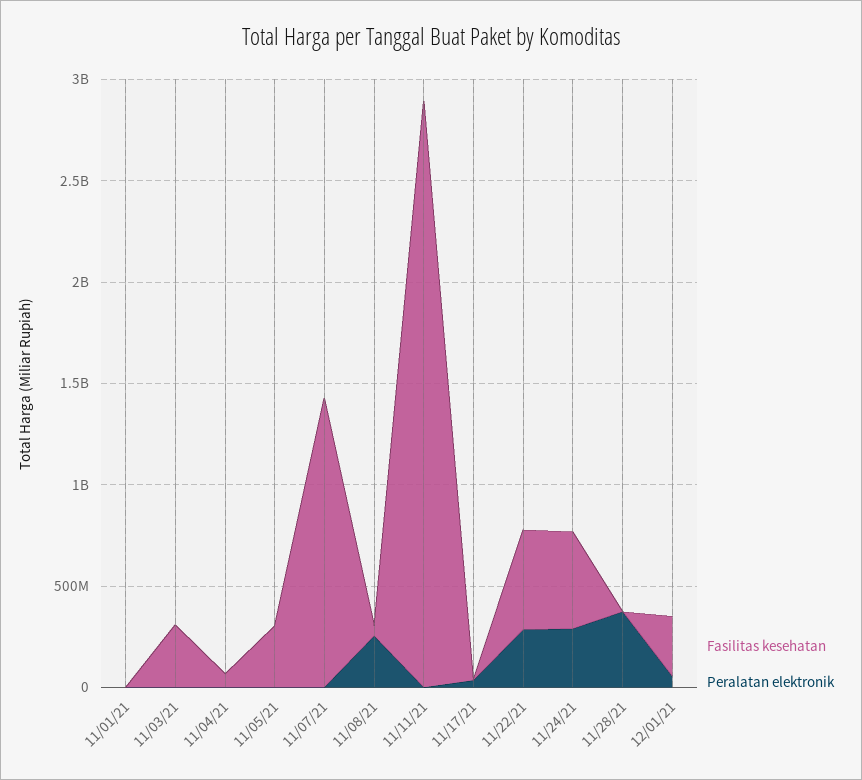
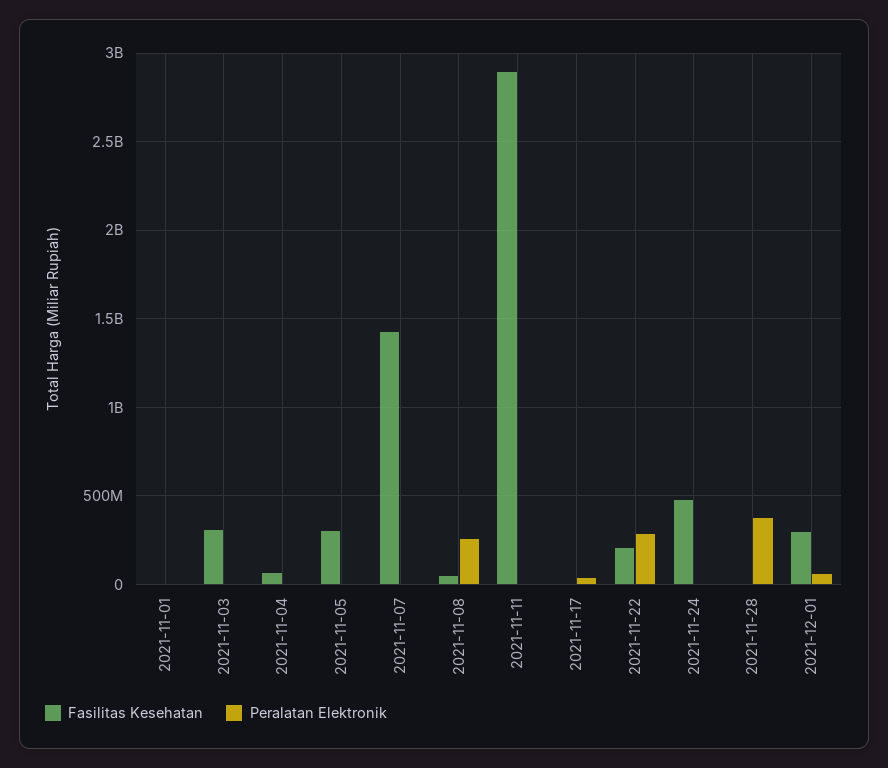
Fasilitas kesehatan, 11/22/21: 500000000 -> 200000000
Peralatan elektronik, 11/24/21: 300000000 -> 0

